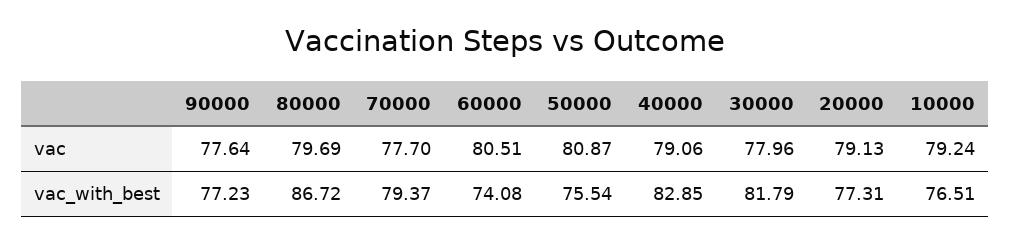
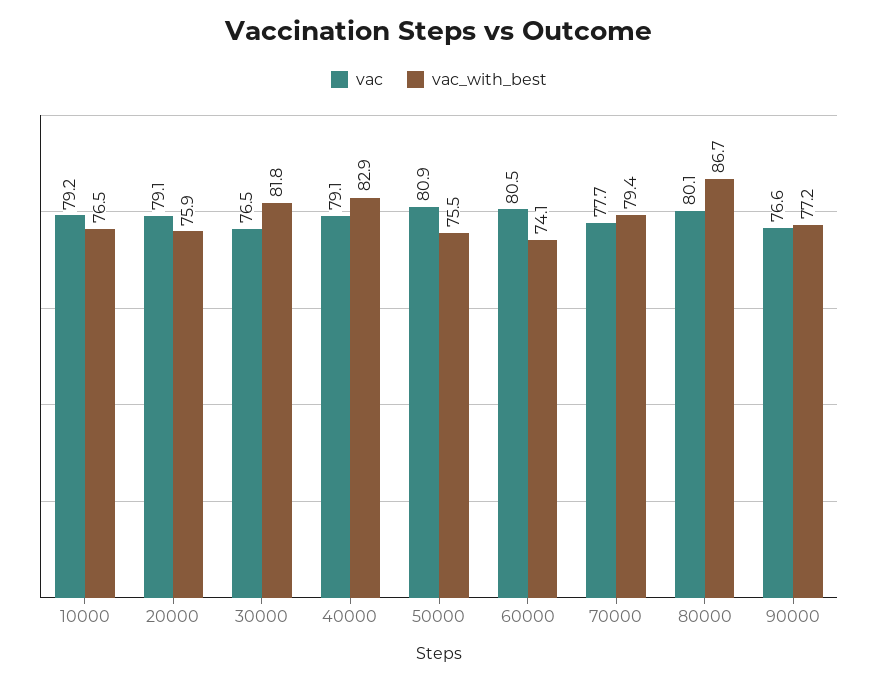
vac, 90000: 77.64 -> 76.6
vac, 80000: 79.69 -> 80.1
vac, 30000: 77.96 -> 76.5
vac_with_best, 20000: 77.31 -> 75.9

